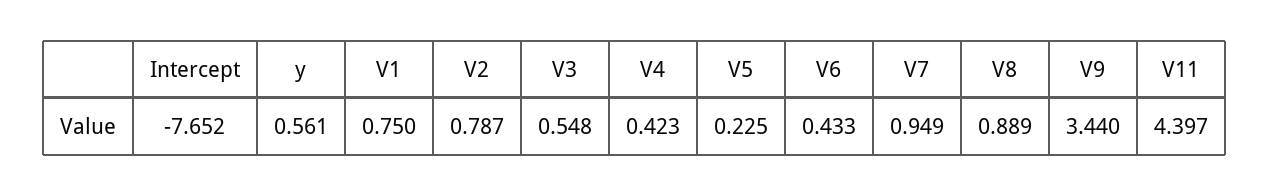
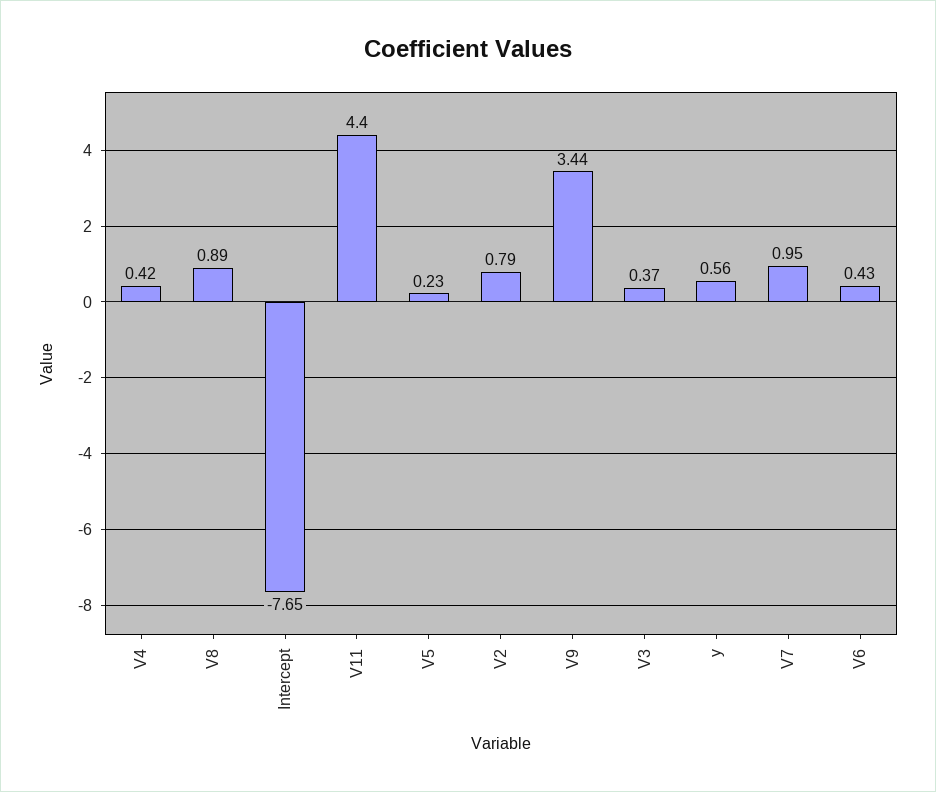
V1: 0.75 -> none
V3: 0.548 -> 0.37

